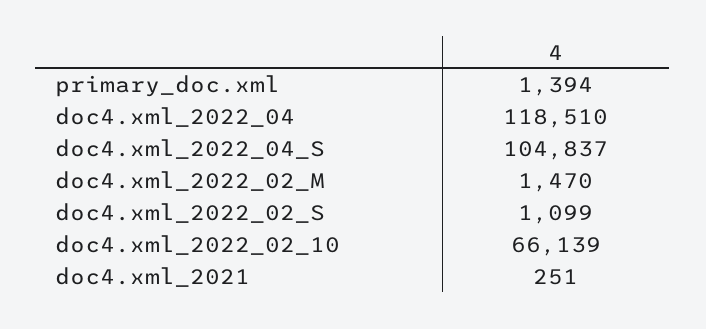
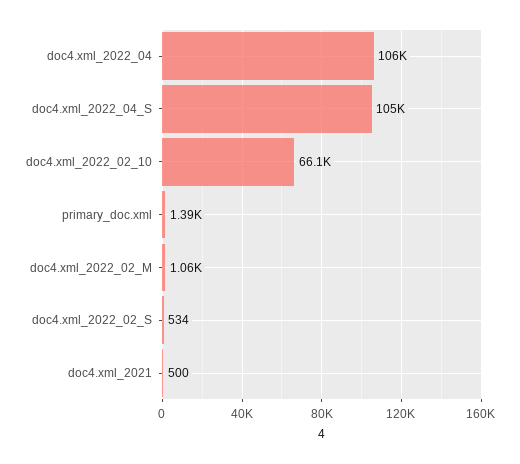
doc4.xml_2022_04: 118510 -> 106000
doc4.xml_2022_02_M: 1470 -> 1060
doc4.xml_2022_02_S: 1099 -> 534
doc4.xml_2021: 251 -> 500

